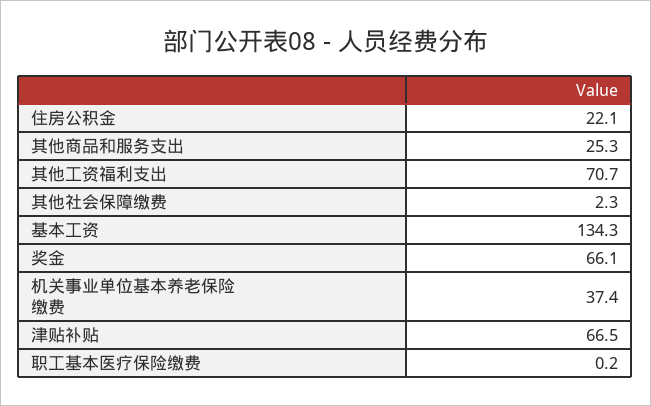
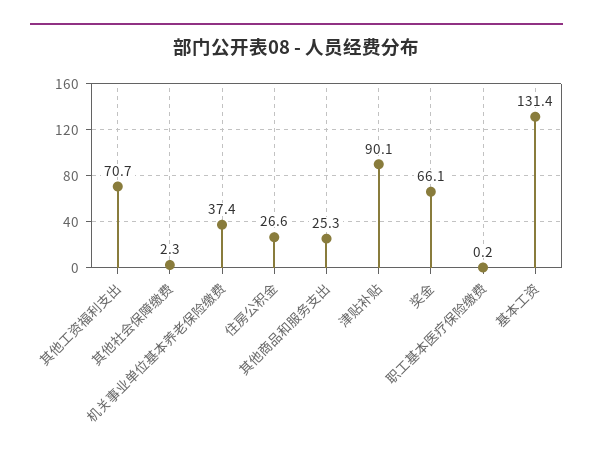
住房公积金: 22.1 -> 26.6
基本工资: 134.3 -> 131.4
津贴补贴: 66.5 -> 90.1

